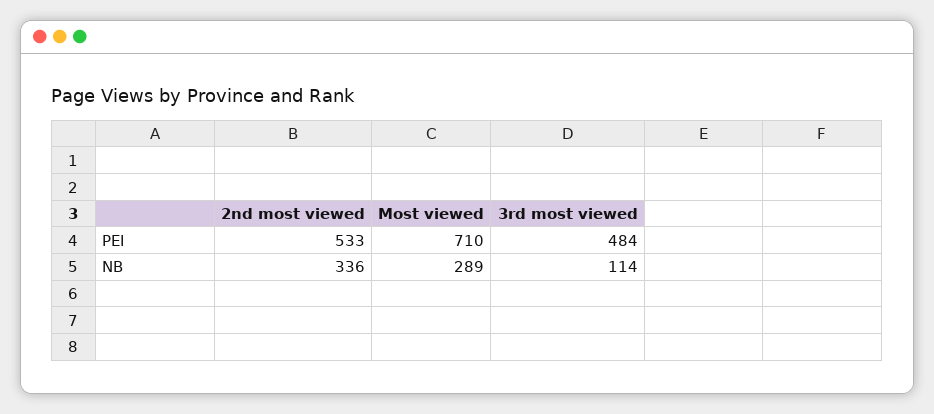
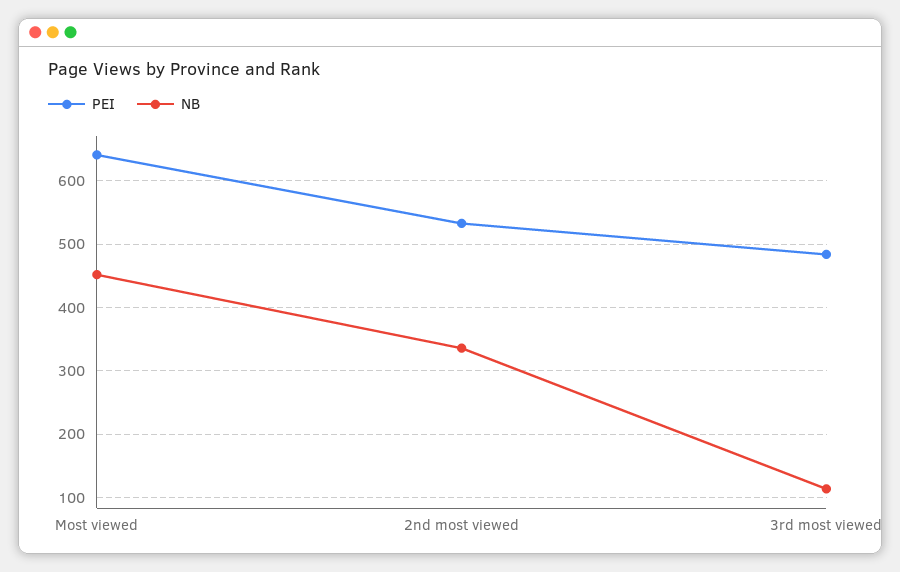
PEI, Most viewed: 710 -> 640
NB, Most viewed: 289 -> 450

